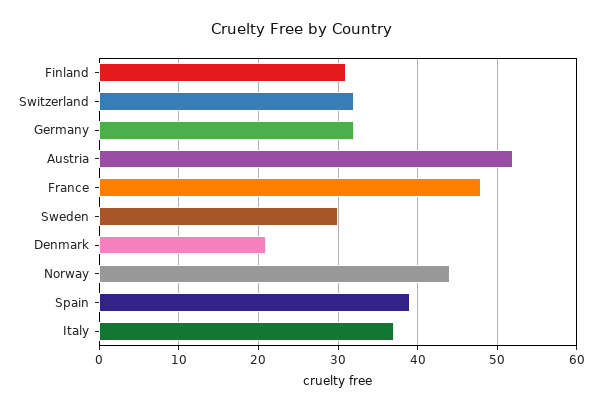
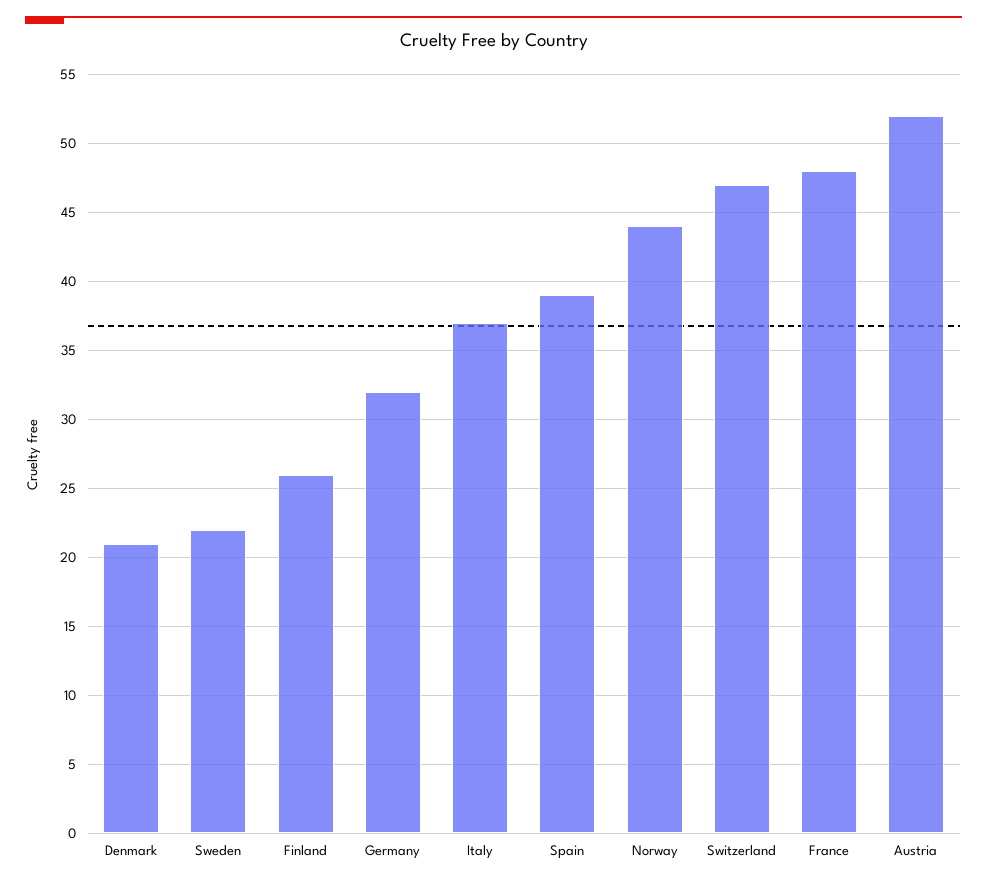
Finland: 31 -> 26
Switzerland: 32 -> 47
Sweden: 30 -> 22

